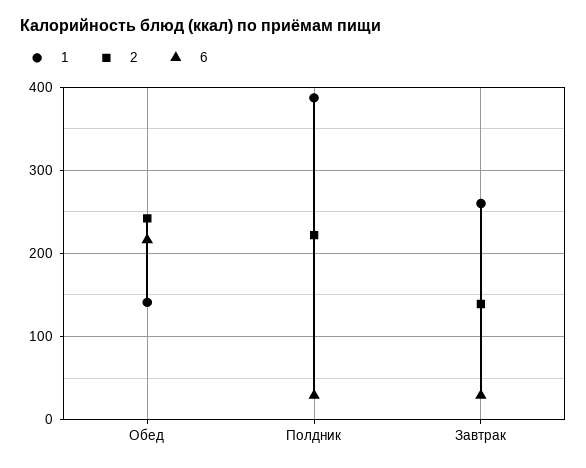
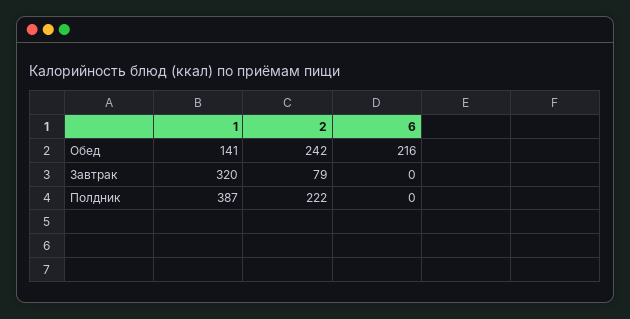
6, Полдник: 30 -> 0
1, Завтрак: 260 -> 320
2, Завтрак: 140 -> 79
6, Завтрак: 30 -> 0

